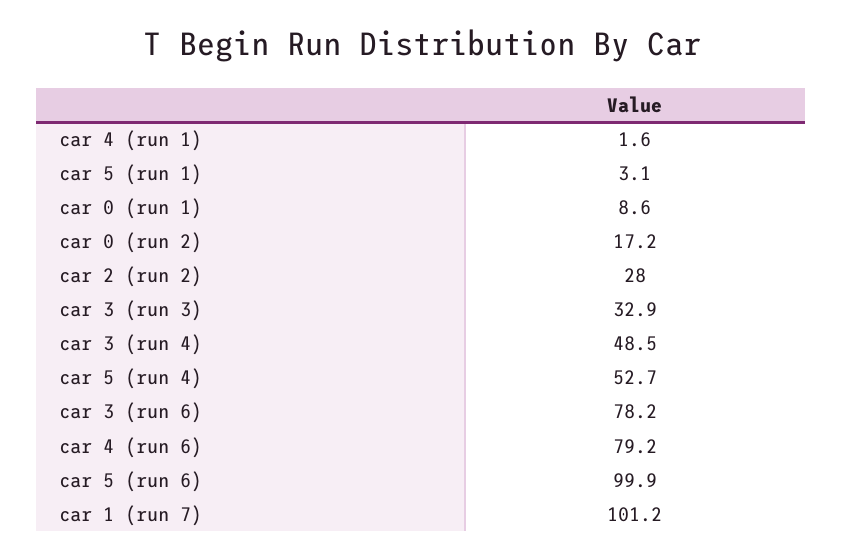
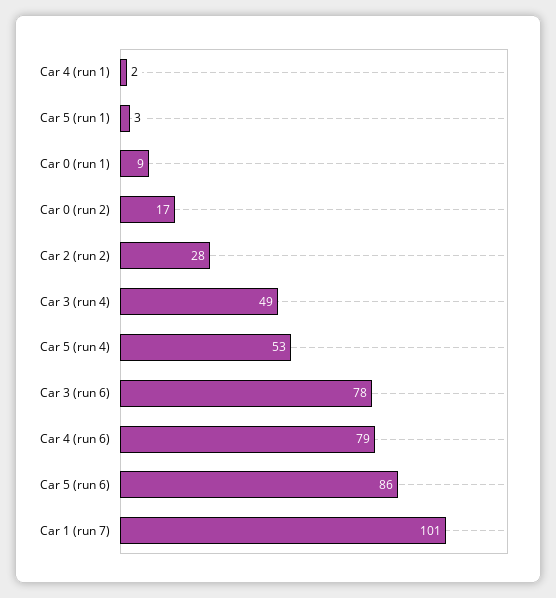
car 3 (run 3): 32.9 -> none
car 5 (run 6): 99.9 -> 86

